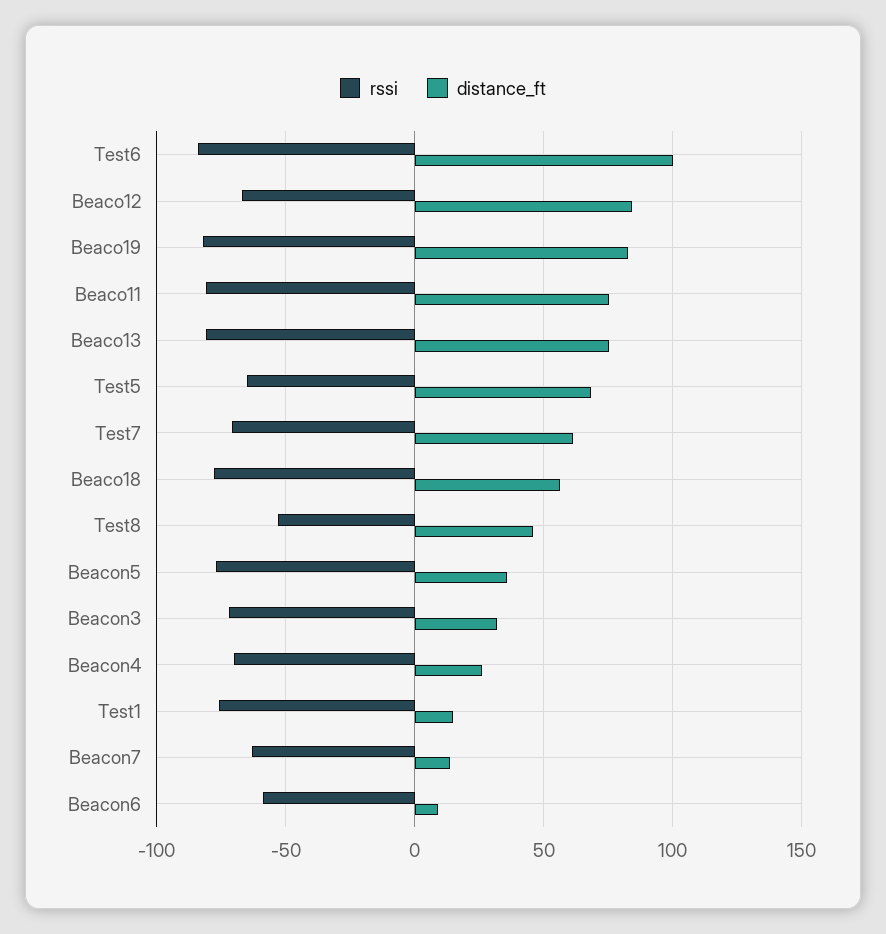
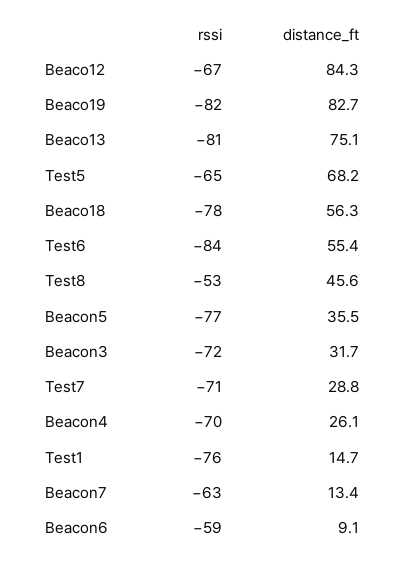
distance_ft, Test6: 100 -> 55.4
rssi, Beaco11: -80 -> none
distance_ft, Beaco11: 75 -> none
distance_ft, Test7: 60 -> 28.8

